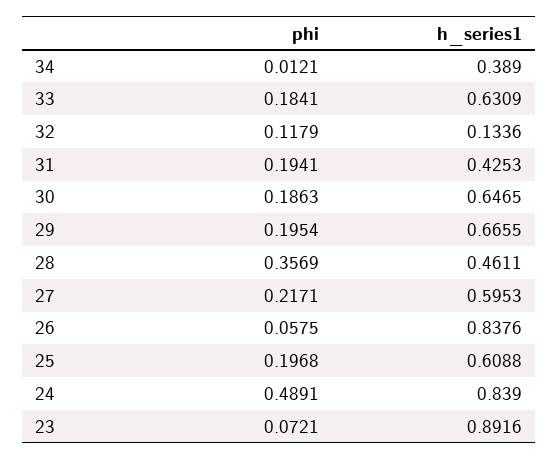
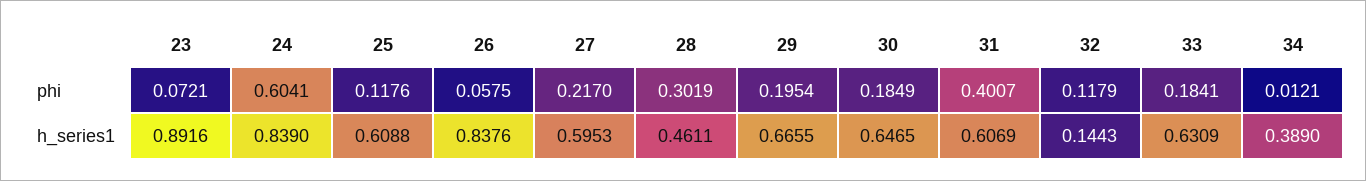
h_series1, 32: 0.1336 -> 0.1443
phi, 31: 0.1941 -> 0.4007
h_series1, 31: 0.4253 -> 0.6069
phi, 30: 0.1863 -> 0.1849
phi, 28: 0.3569 -> 0.3019
phi, 27: 0.2171 -> 0.217
phi, 25: 0.1968 -> 0.1176
phi, 24: 0.4891 -> 0.6041

